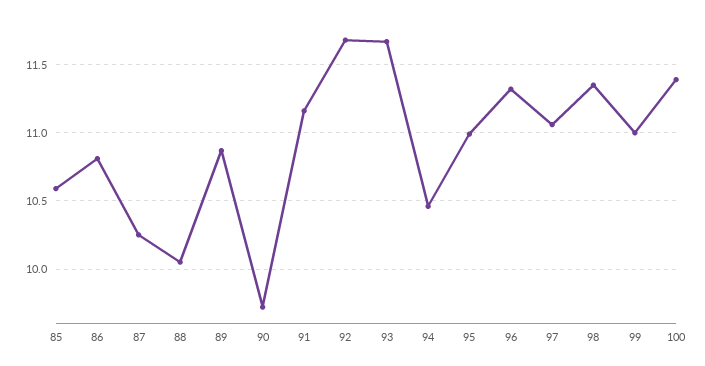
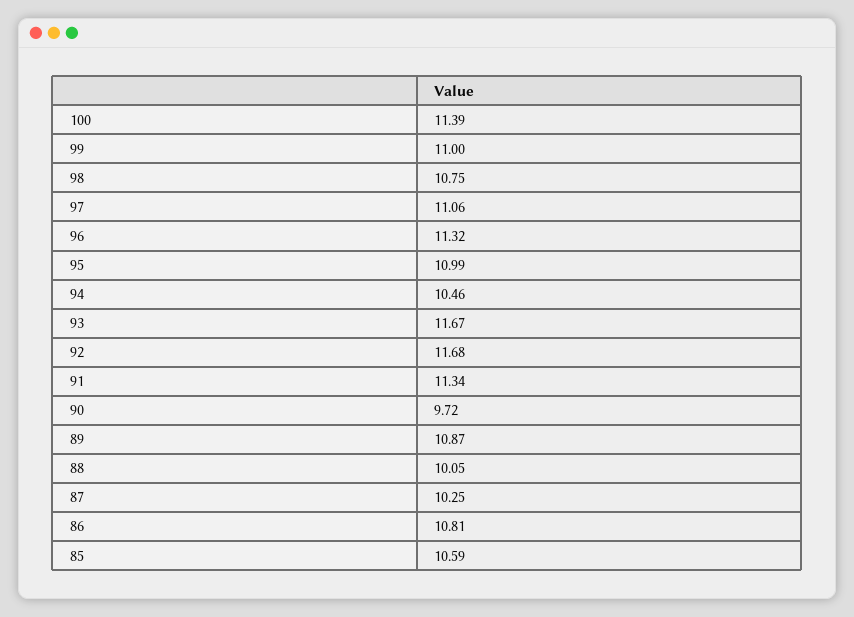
91: 11.15 -> 11.34
98: 11.35 -> 10.75

